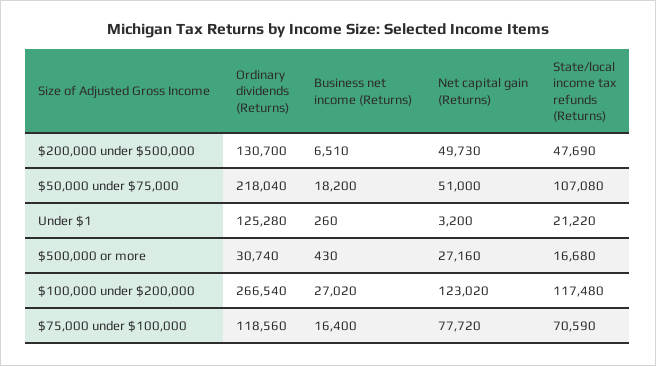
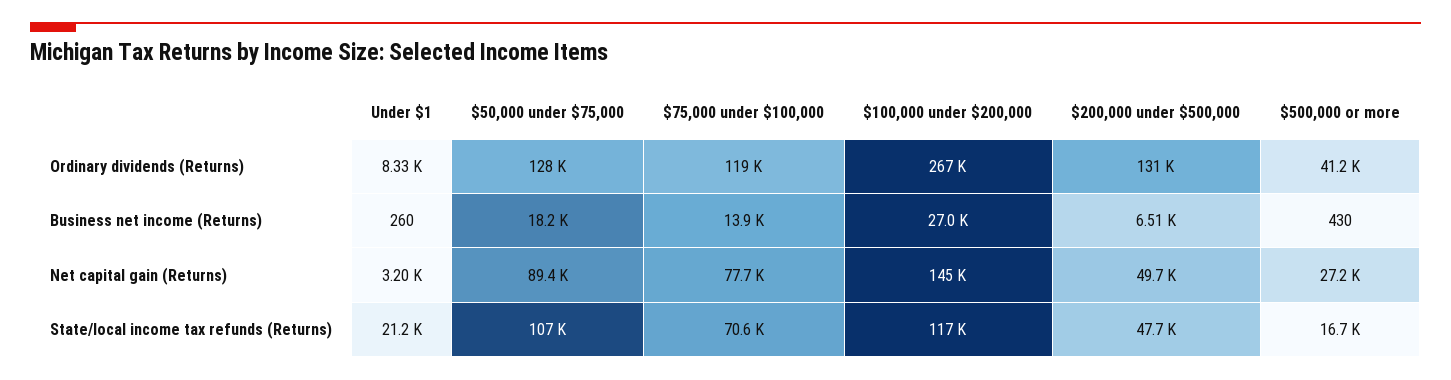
Ordinary dividends (Returns), $50,000 under $75,000: 218040 -> 128000
Net capital gain (Returns), $50,000 under $75,000: 51000 -> 89400
Ordinary dividends (Returns), Under $1: 125280 -> 8330
Ordinary dividends (Returns), $500,000 or more: 30740 -> 41200
Net capital gain (Returns), $100,000 under $200,000: 123020 -> 145000
Business net income (Returns), $75,000 under $100,000: 16400 -> 13900

